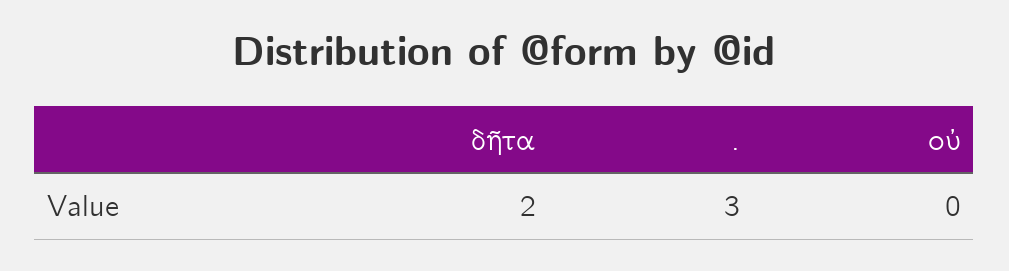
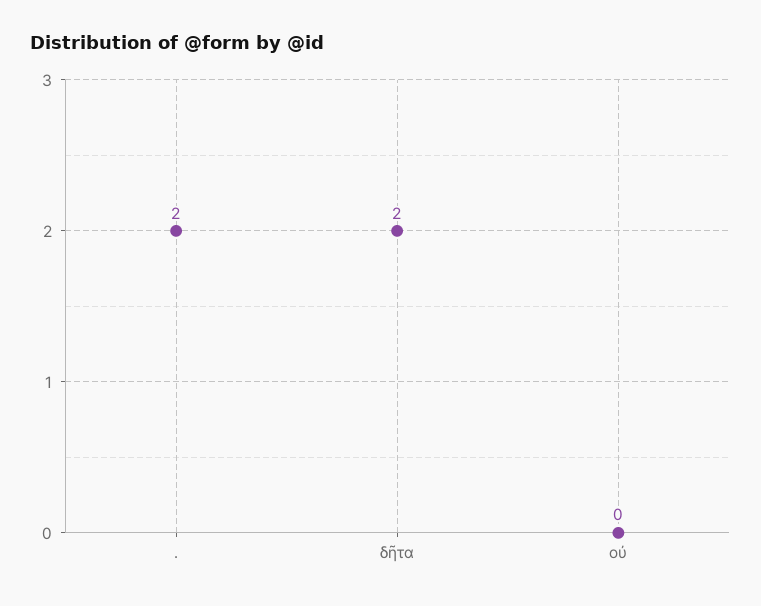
.: 3 -> 2

